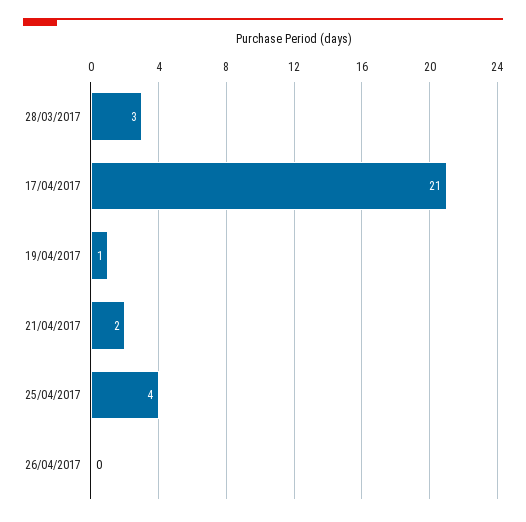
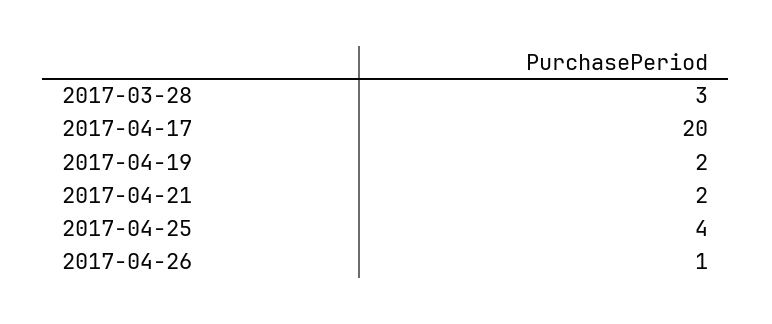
17/04/2017: 21 -> 20
19/04/2017: 1 -> 2
26/04/2017: 0 -> 1

